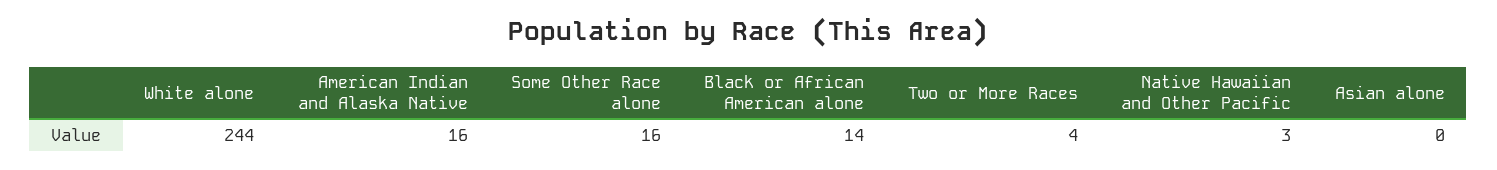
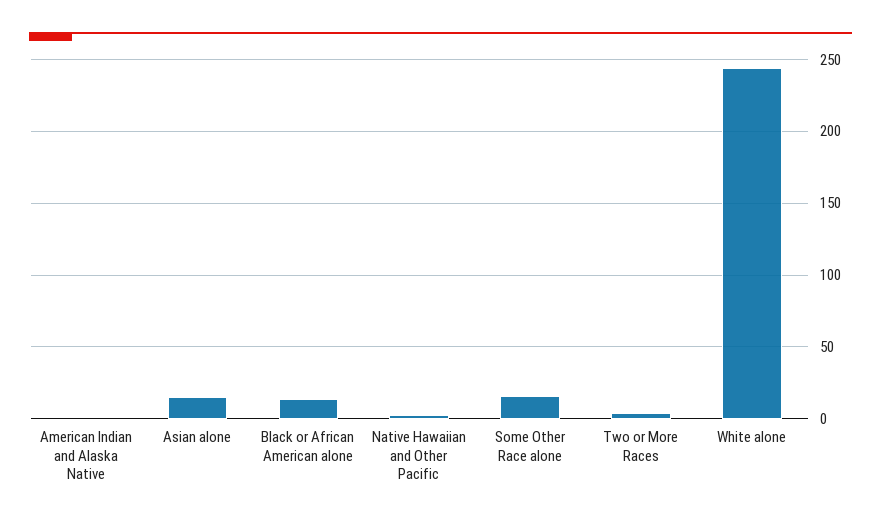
American Indian and Alaska Native: 16 -> 0
Asian alone: 0 -> 15

